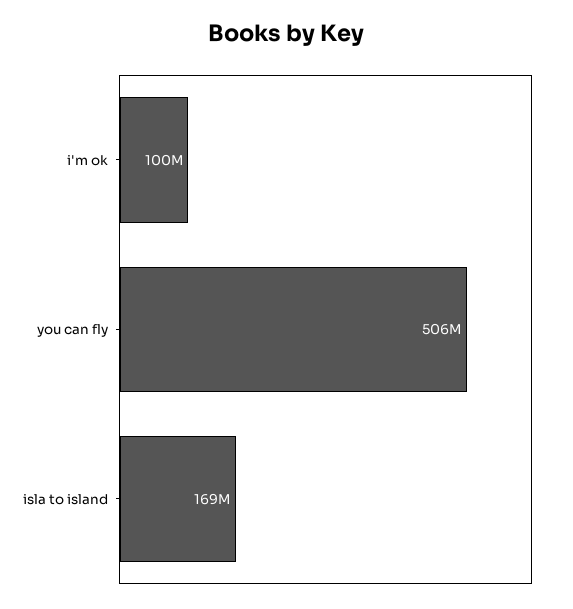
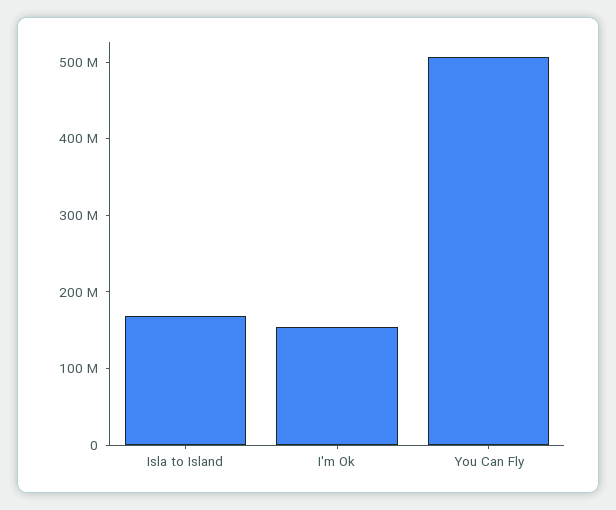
i'm ok: 100000000 -> 160000000

